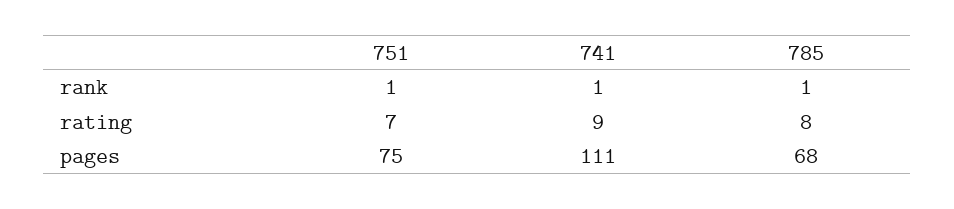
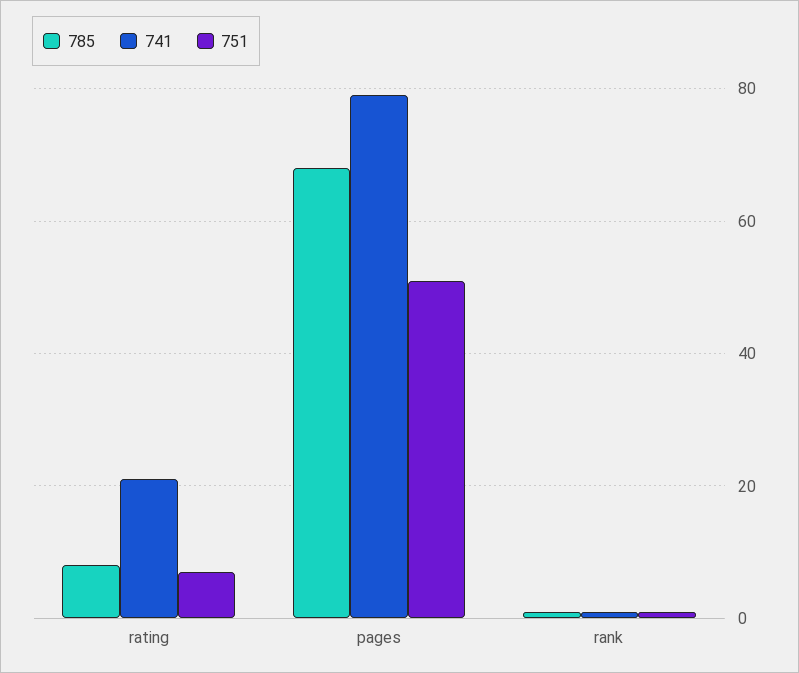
741, rating: 9 -> 20
751, pages: 75 -> 50
741, pages: 111 -> 80

